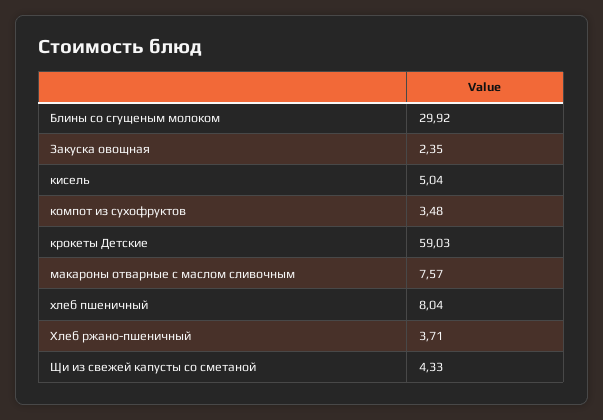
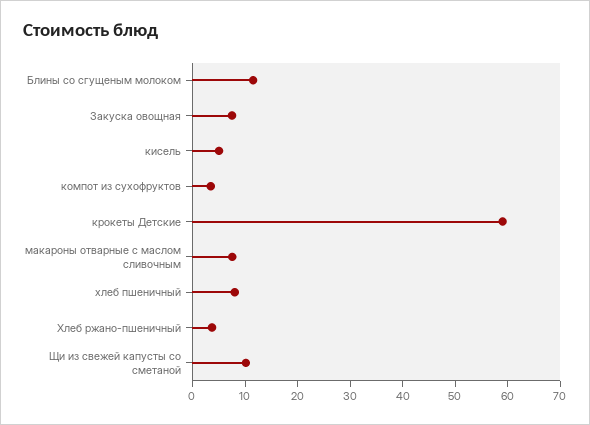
Блины со сгущеным молоком: 29.92 -> 12
Закуска овощная: 2.35 -> 8
Щи из свежей капусты со сметаной: 4.33 -> 10

